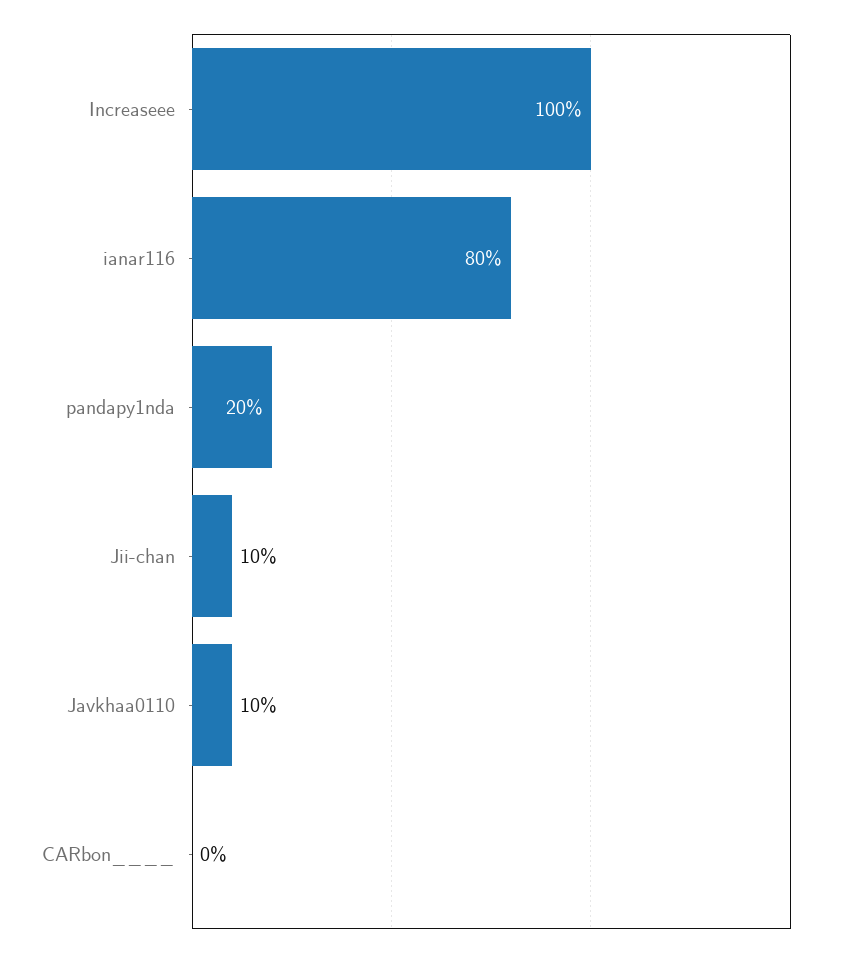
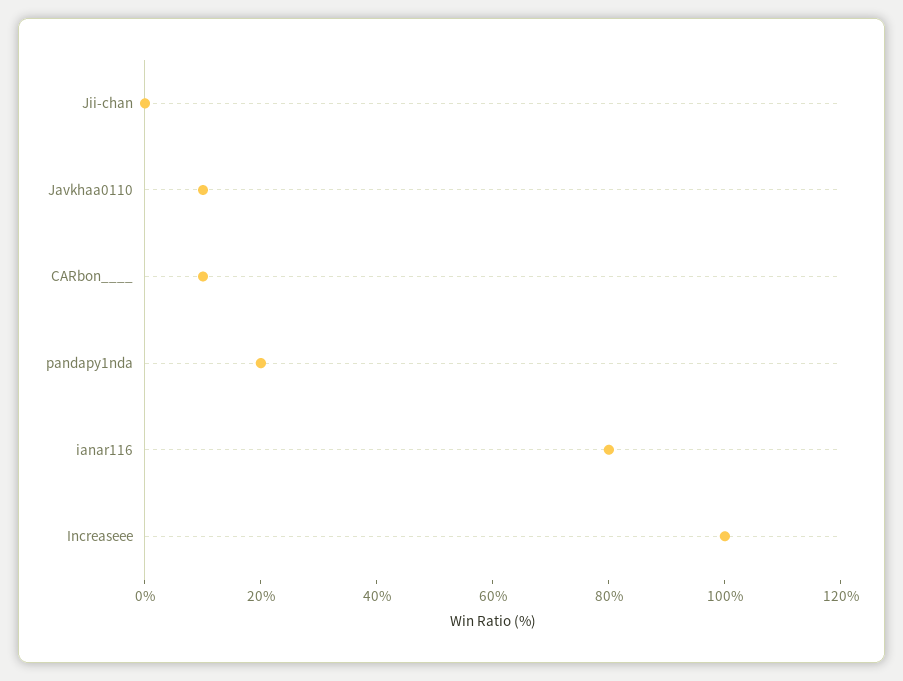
Jii-chan: 10 -> 0
CARbon____: 0 -> 10

